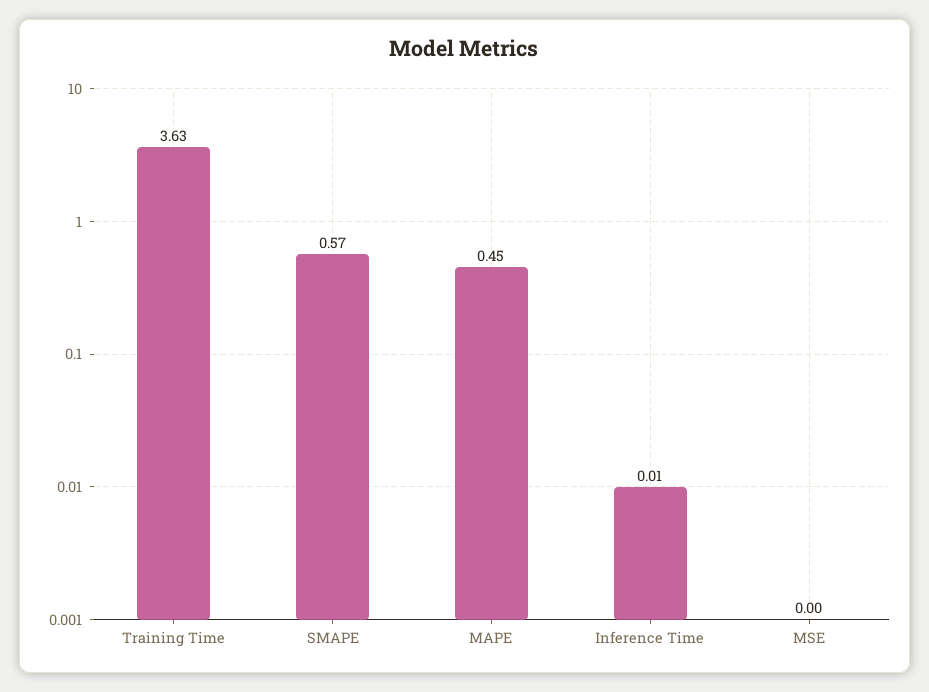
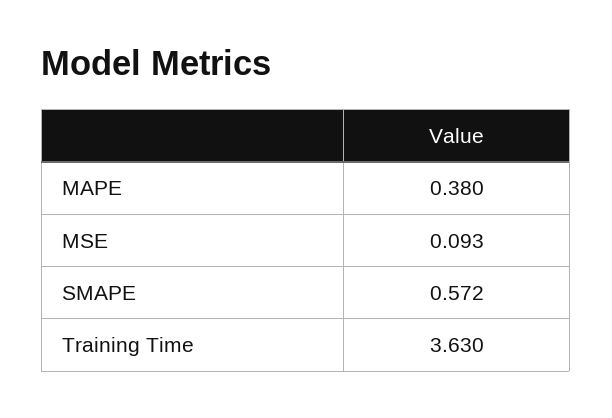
MAPE: 0.45 -> 0.38
Inference Time: 0.01 -> none
MSE: 0 -> 0.093

